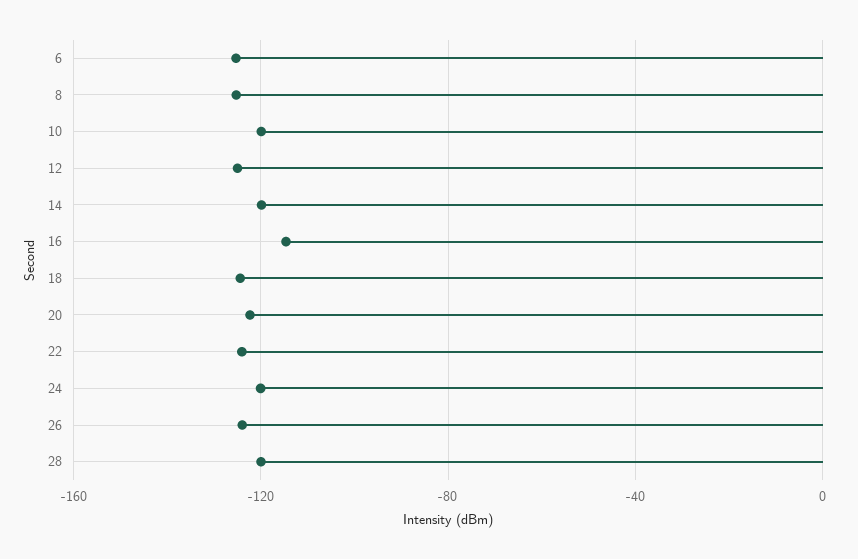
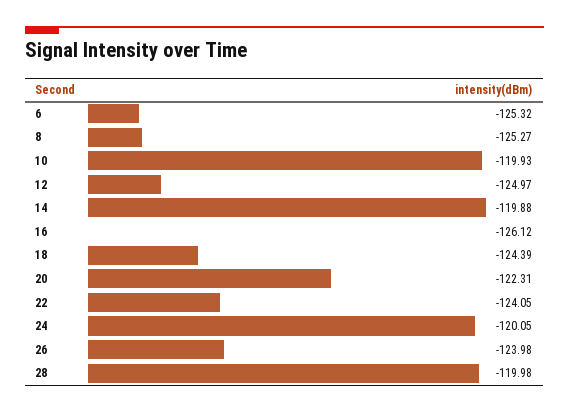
16: -115 -> -126.12

